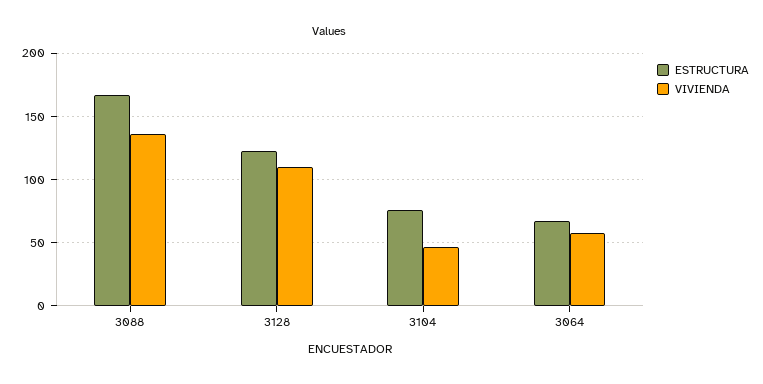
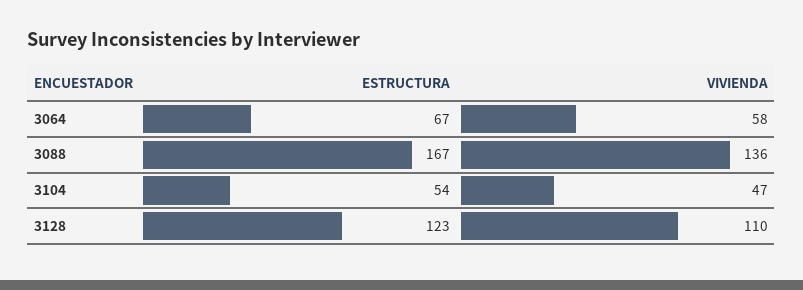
ESTRUCTURA, 3104: 75 -> 54

